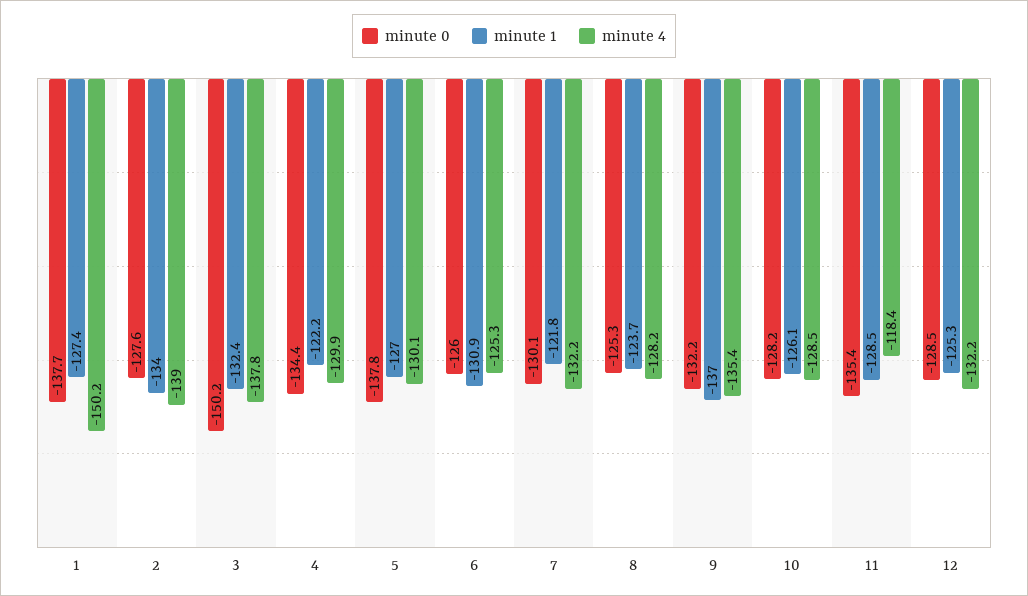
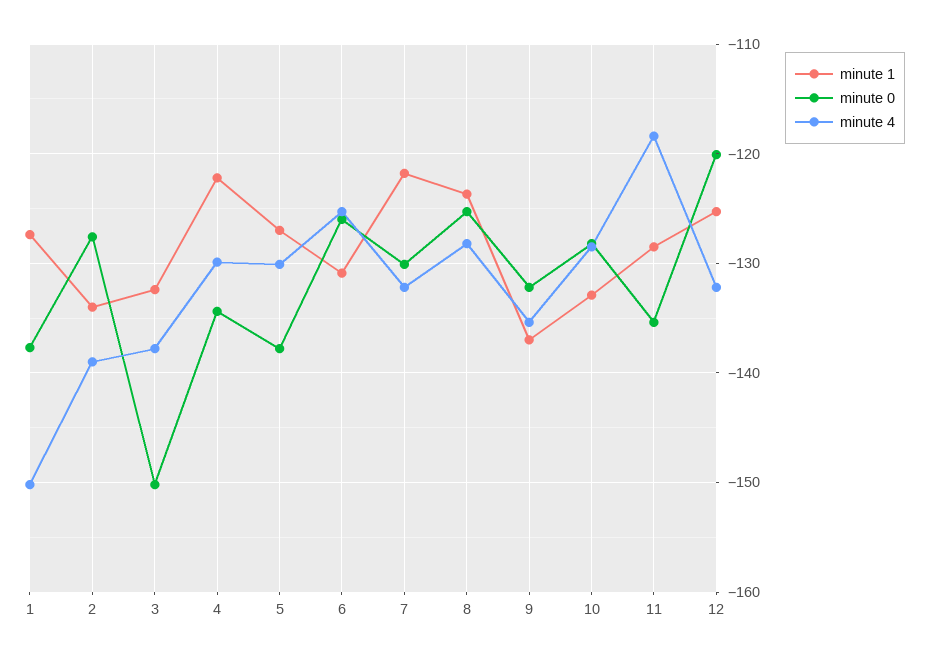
minute 1, 10: -126.1 -> -133
minute 0, 12: -128.5 -> -120

